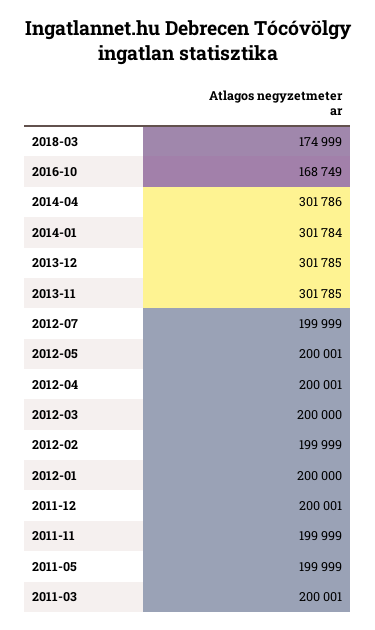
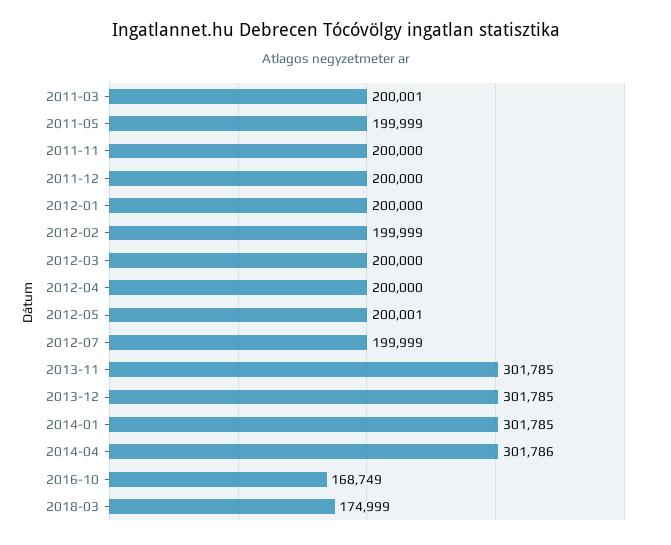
2014-01: 301784 -> 301785
2012-04: 200001 -> 200000
2011-12: 200001 -> 200000
2011-11: 199999 -> 200000

